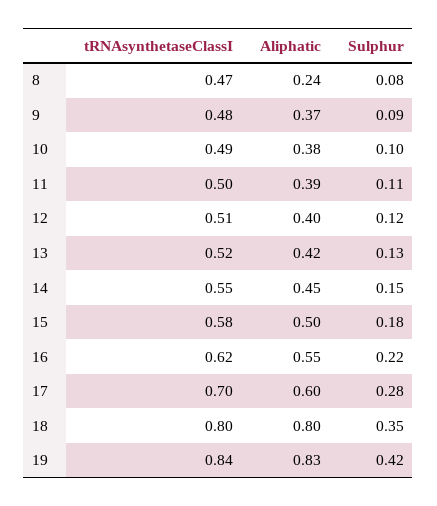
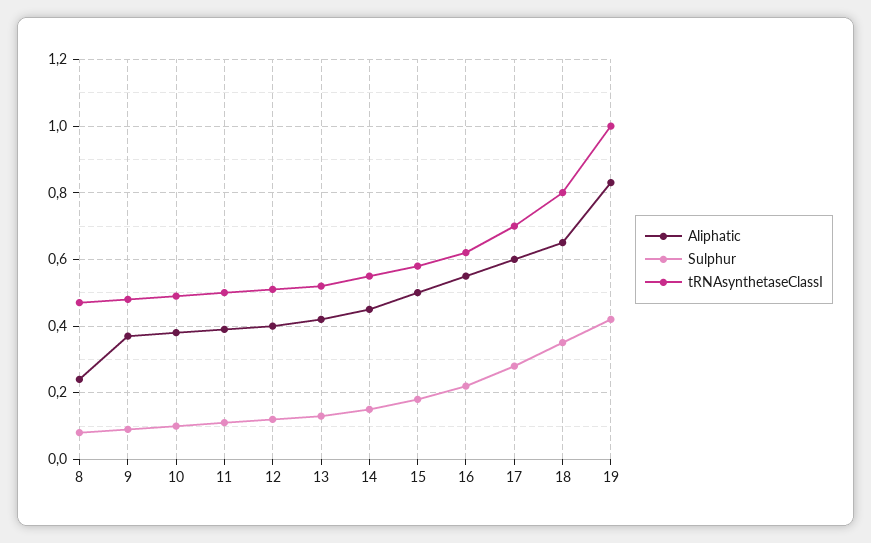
Aliphatic, 18: 0.8 -> 0.65
tRNAsynthetaseClassI, 19: 0.84 -> 1

